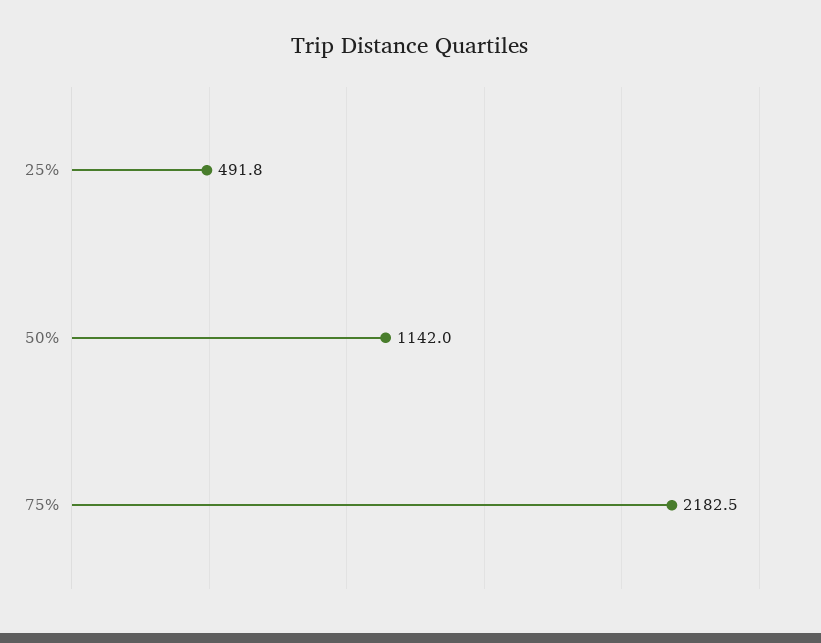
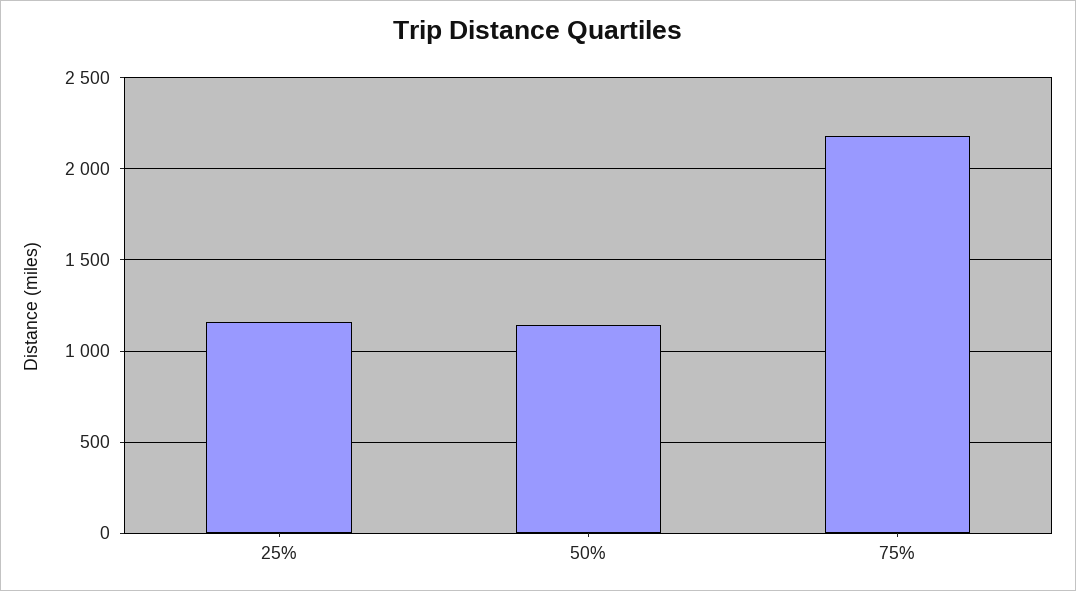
25%: 491.8 -> 1150

